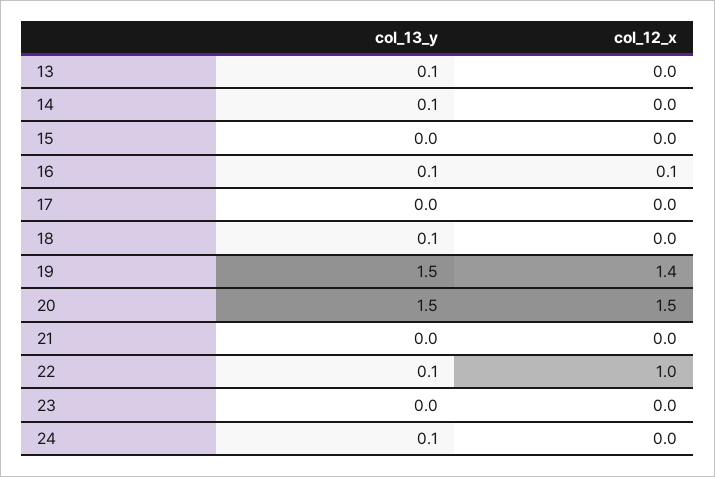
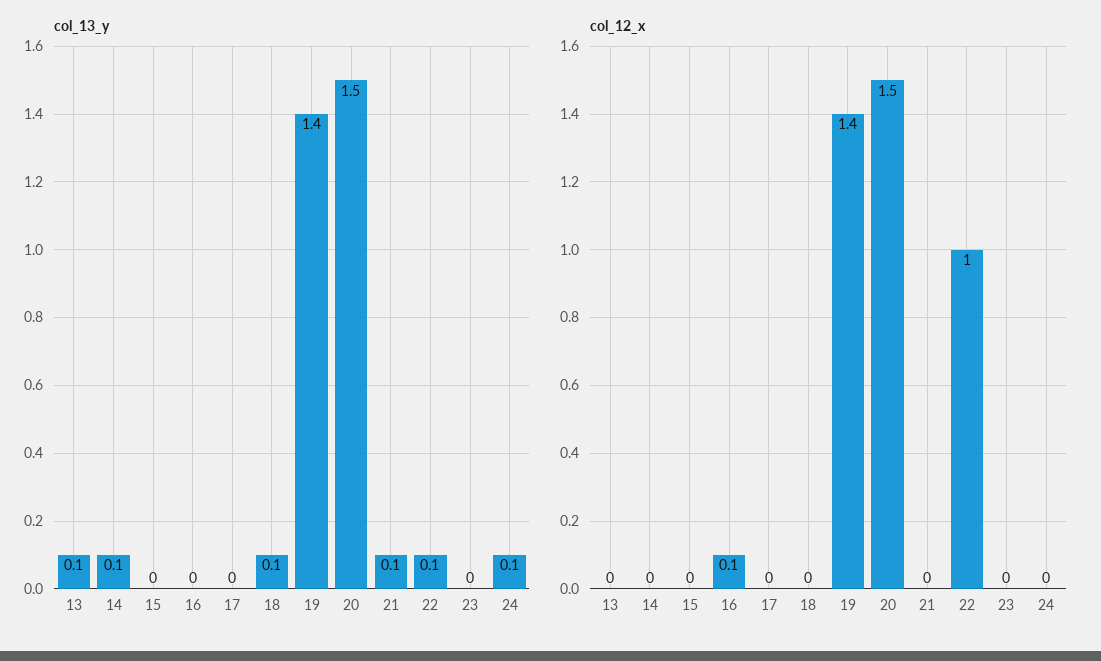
col_13_y, 16: 0.1 -> 0
col_13_y, 19: 1.5 -> 1.4
col_13_y, 21: 0 -> 0.1

